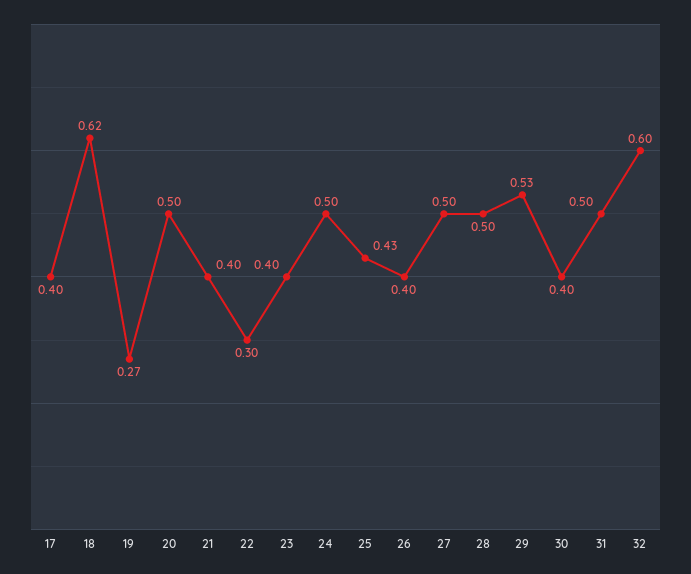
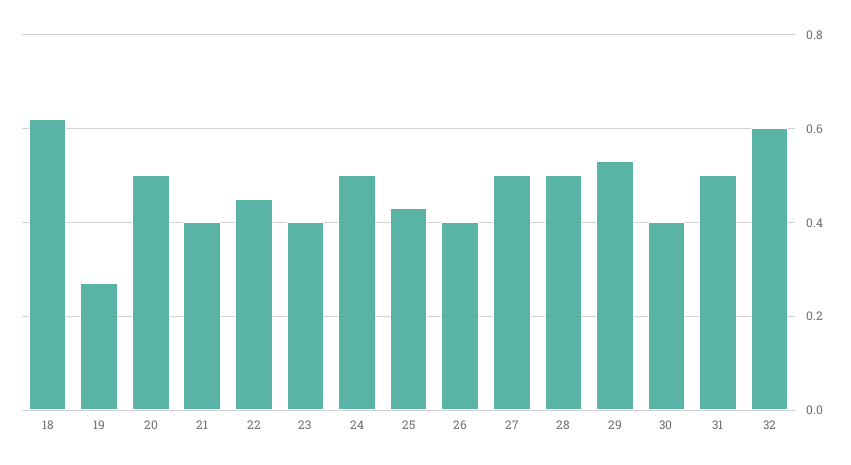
17: 0.4 -> none
22: 0.3 -> 0.45

